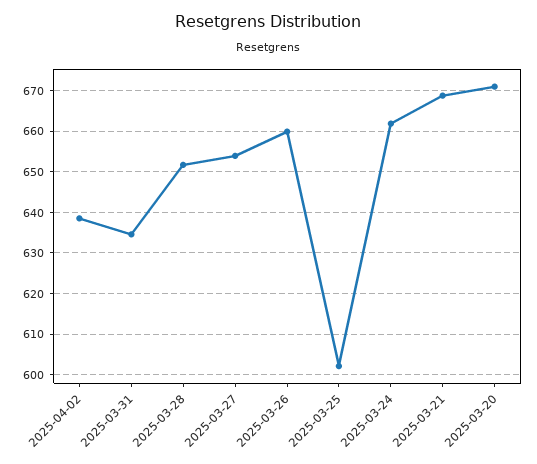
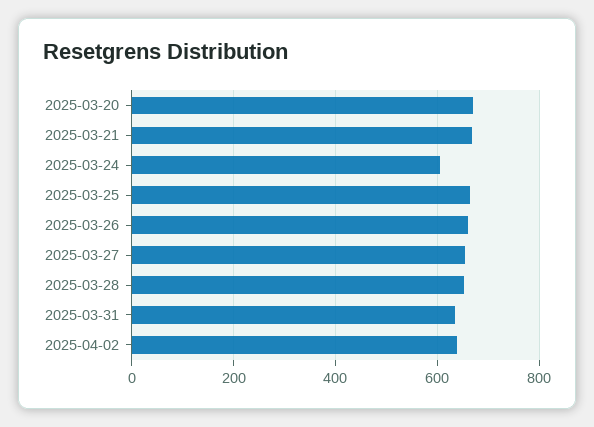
2025-03-25: 602 -> 660
2025-03-24: 662 -> 600

